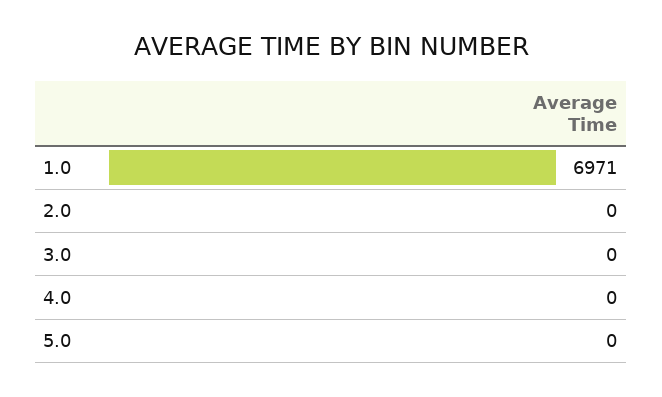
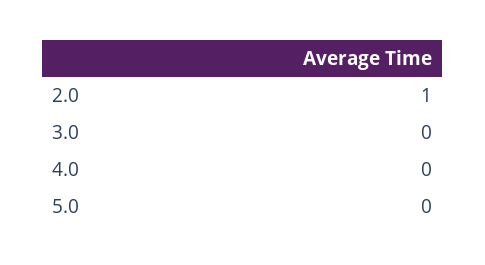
1.0: 6971 -> none
2.0: 0 -> 1

